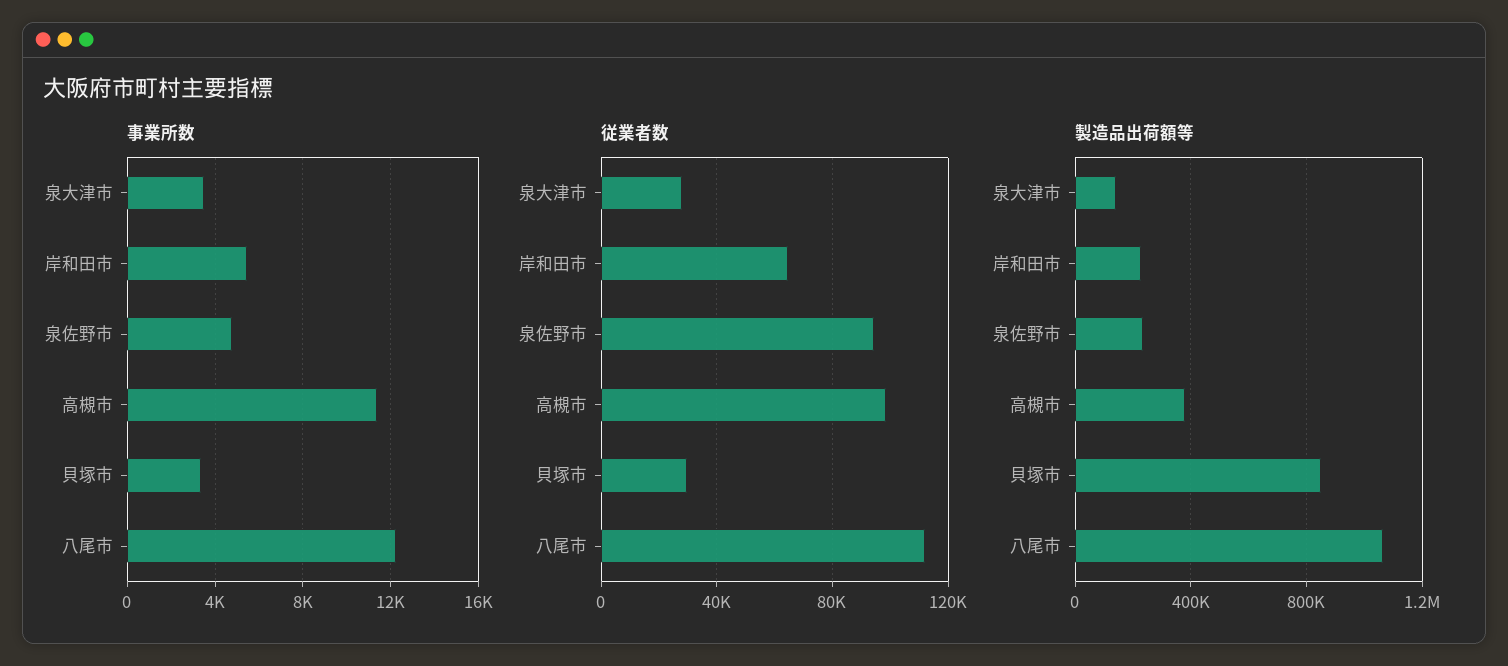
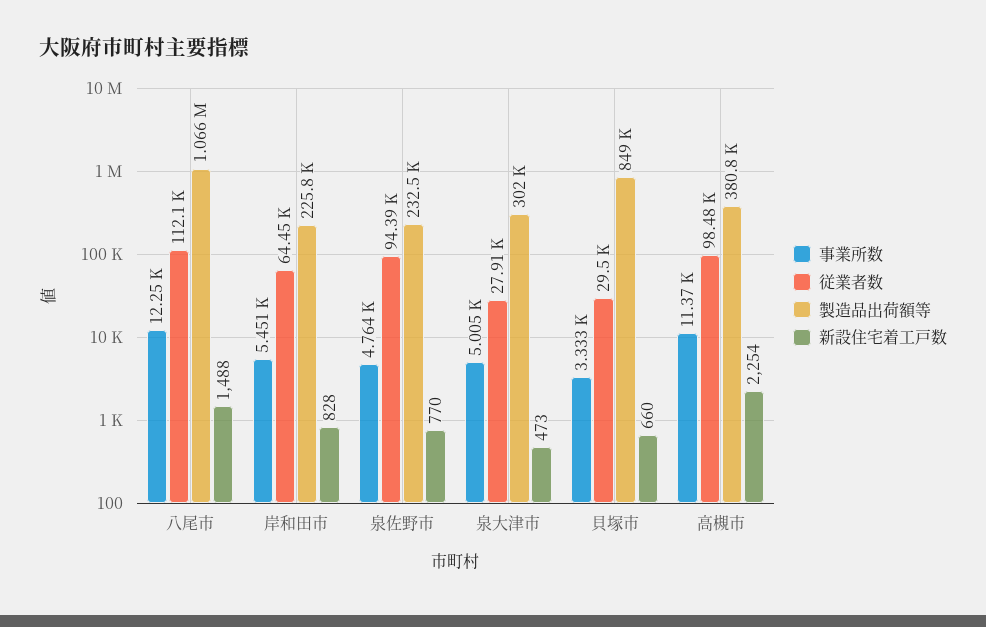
事業所数, 泉大津市: 3500 -> 5005
製造品出荷額等, 泉大津市: 150000 -> 302000
新設住宅着工戸数, 八尾市: none -> 1488
新設住宅着工戸数, 岸和田市: none -> 828
新設住宅着工戸数, 泉佐野市: none -> 770
新設住宅着工戸数, 泉大津市: none -> 473
新設住宅着工戸数, 貝塚市: none -> 660
新設住宅着工戸数, 高槻市: none -> 2254

